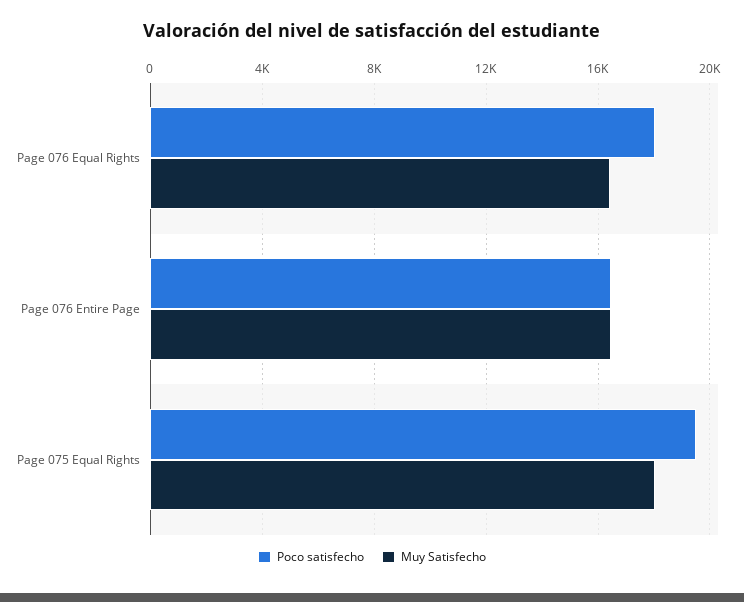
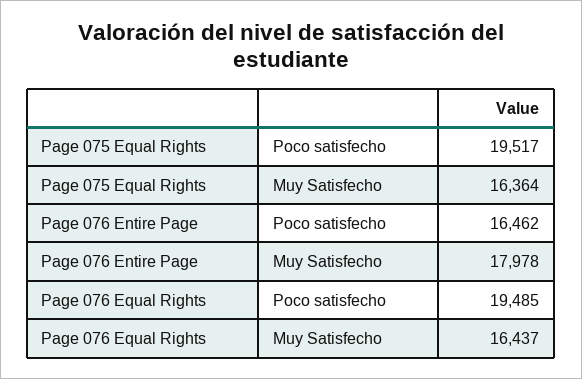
Poco satisfecho, Page 076 Equal Rights: 18000 -> 19485
Muy Satisfecho, Page 076 Entire Page: 16500 -> 17978
Muy Satisfecho, Page 075 Equal Rights: 18000 -> 16364

